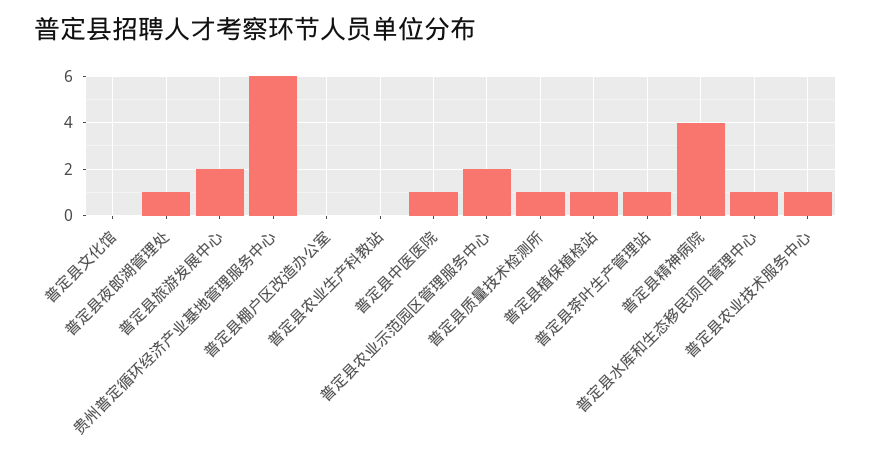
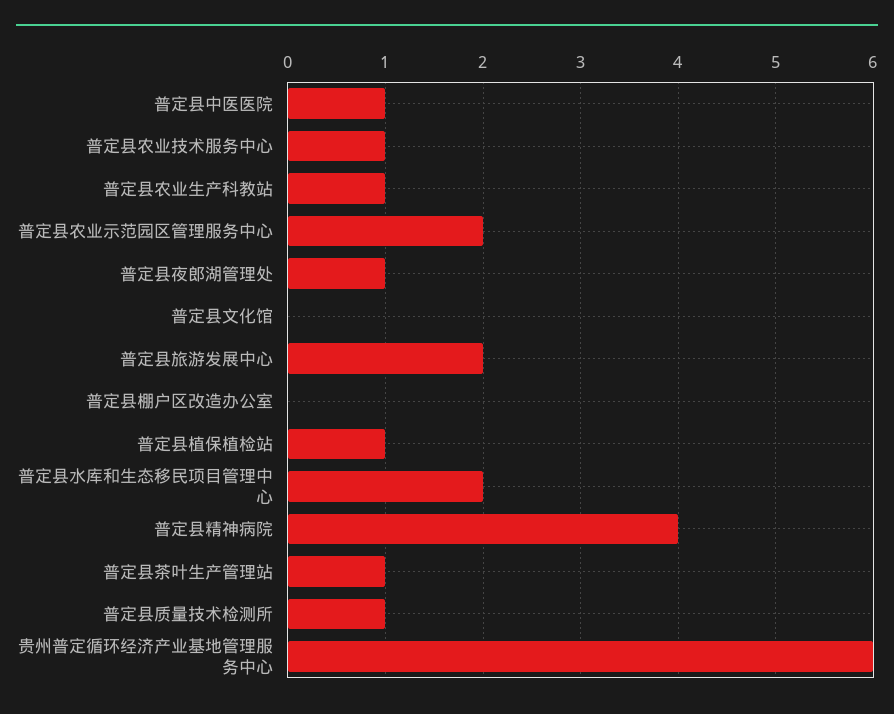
普定县农业生产科教站: 0 -> 1
普定县水库和生态移民项目管理中心: 1 -> 2

